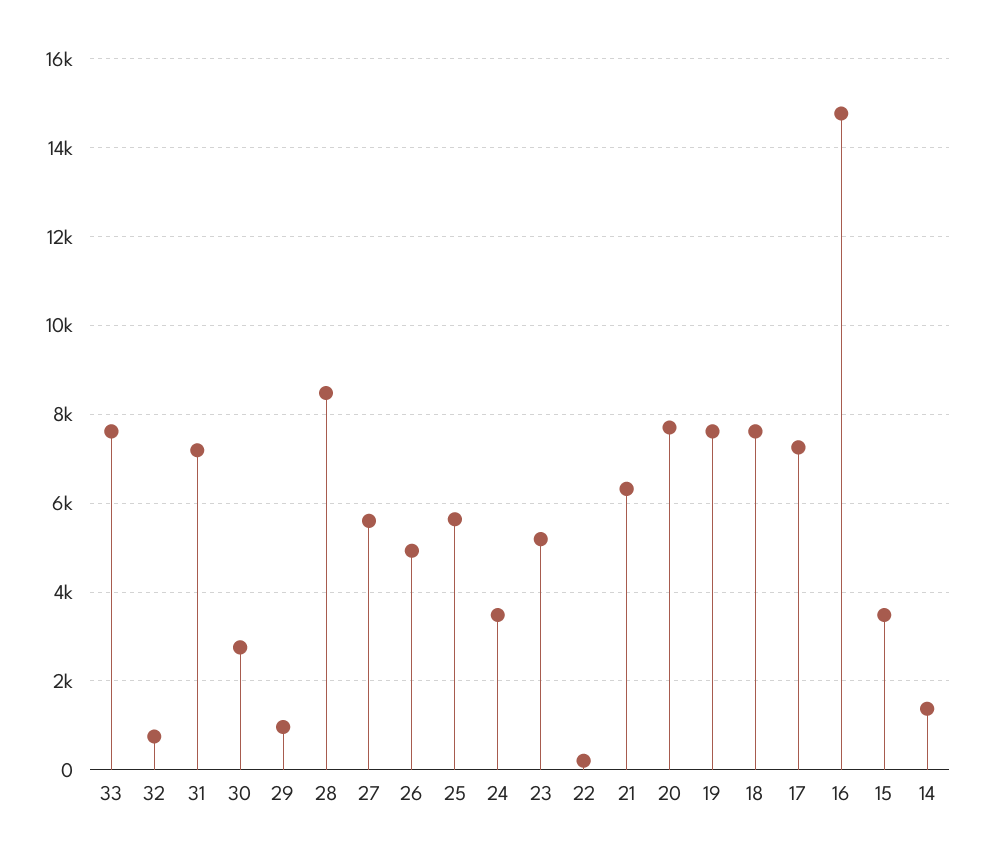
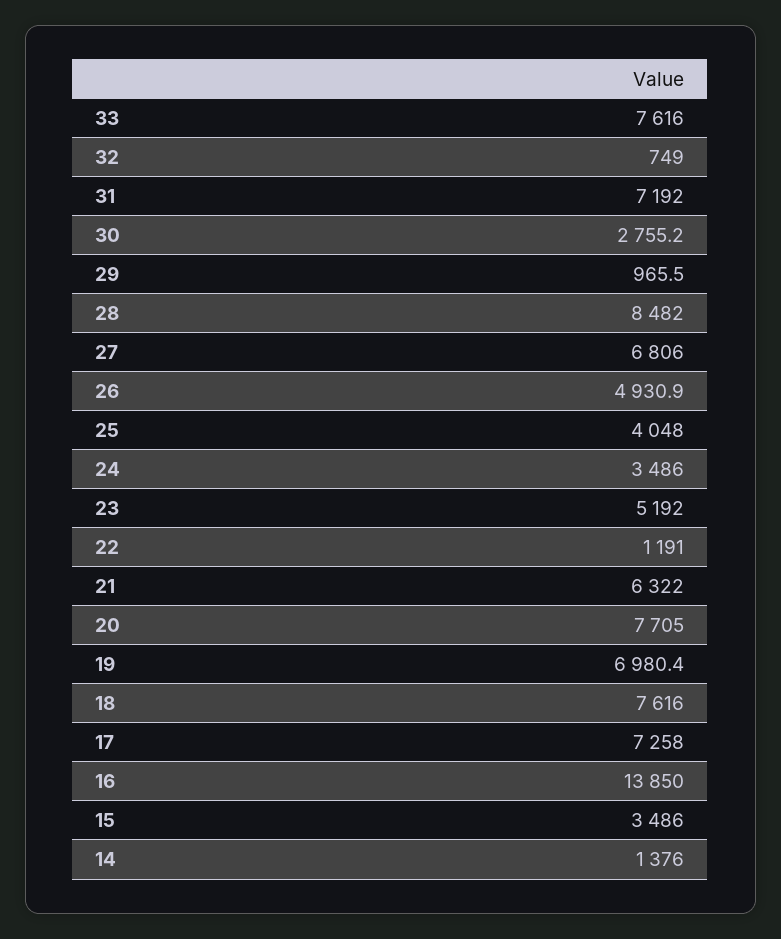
27: 5600 -> 6806
25: 5600 -> 4048
22: 200 -> 1191
19: 7600 -> 6980.4
16: 14800 -> 13850

